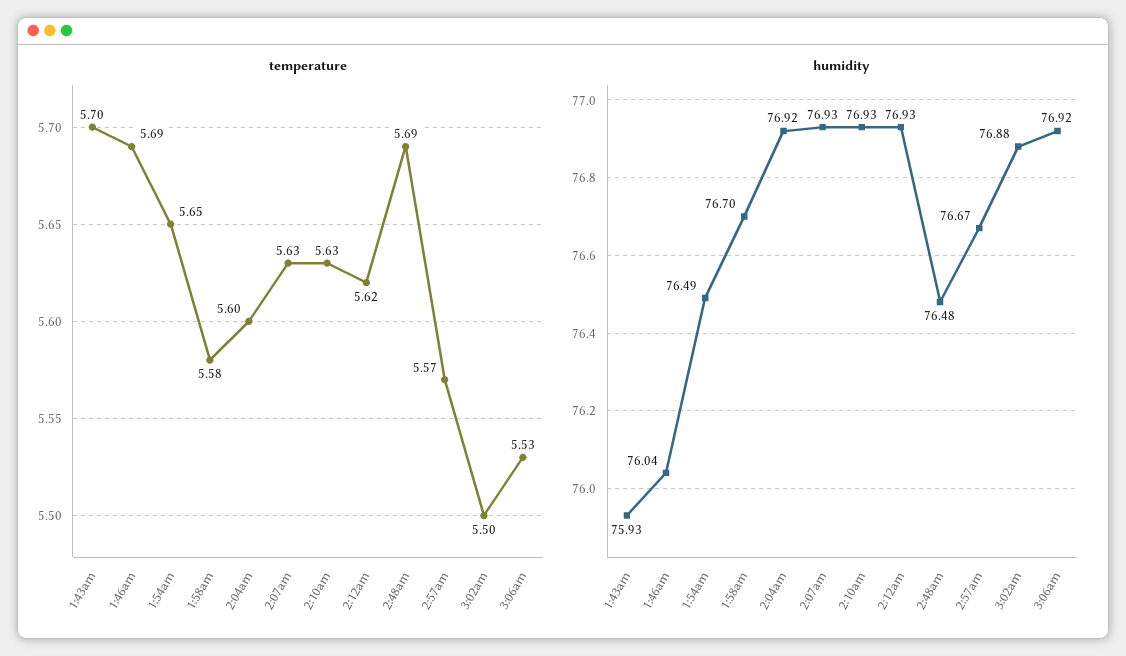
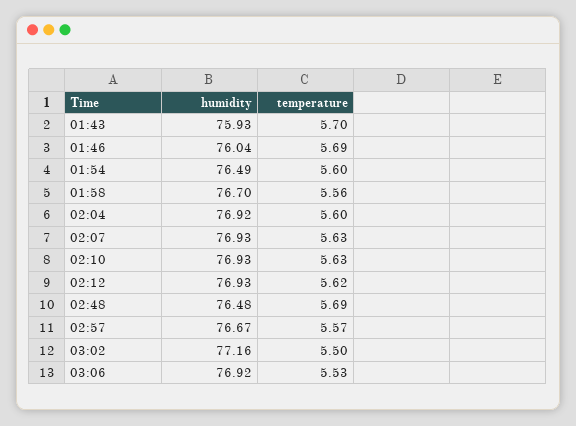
temperature, 1:54am: 5.65 -> 5.6
temperature, 1:58am: 5.58 -> 5.56
humidity, 3:02am: 76.88 -> 77.16

